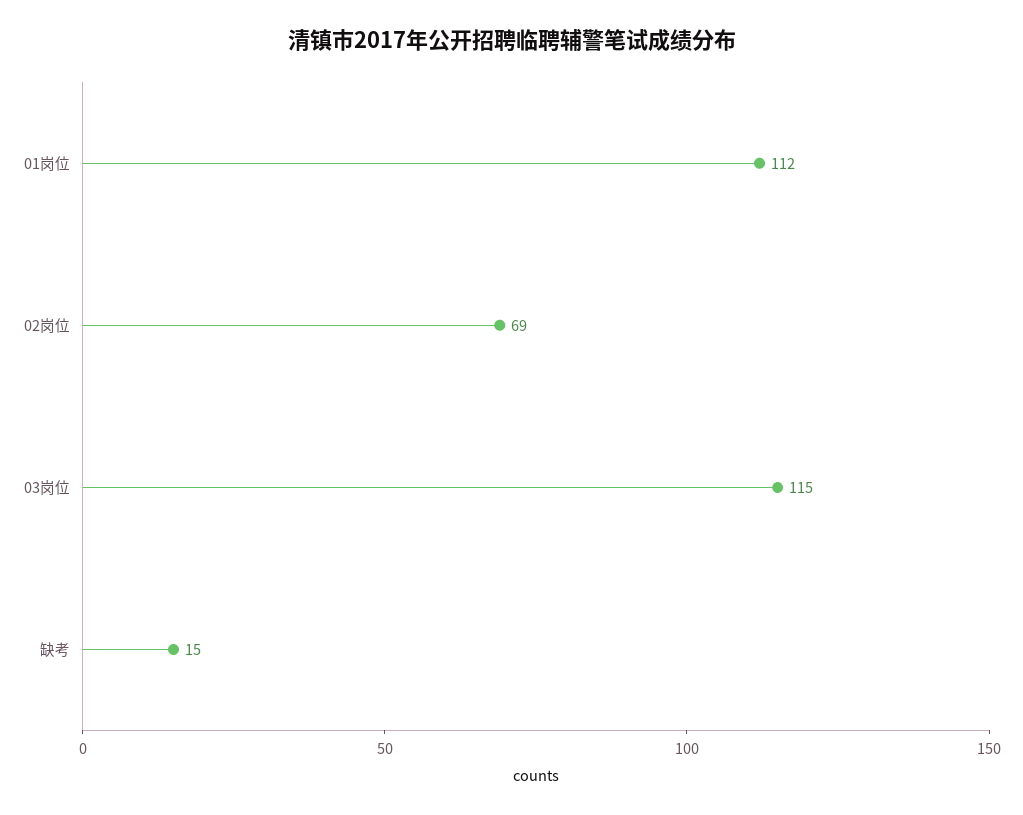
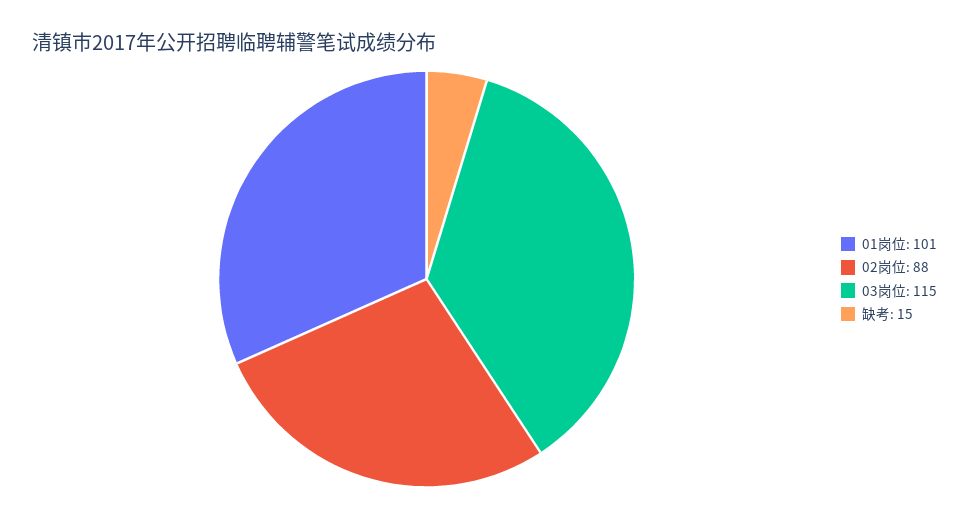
01岗位: 112 -> 101
02岗位: 69 -> 88

